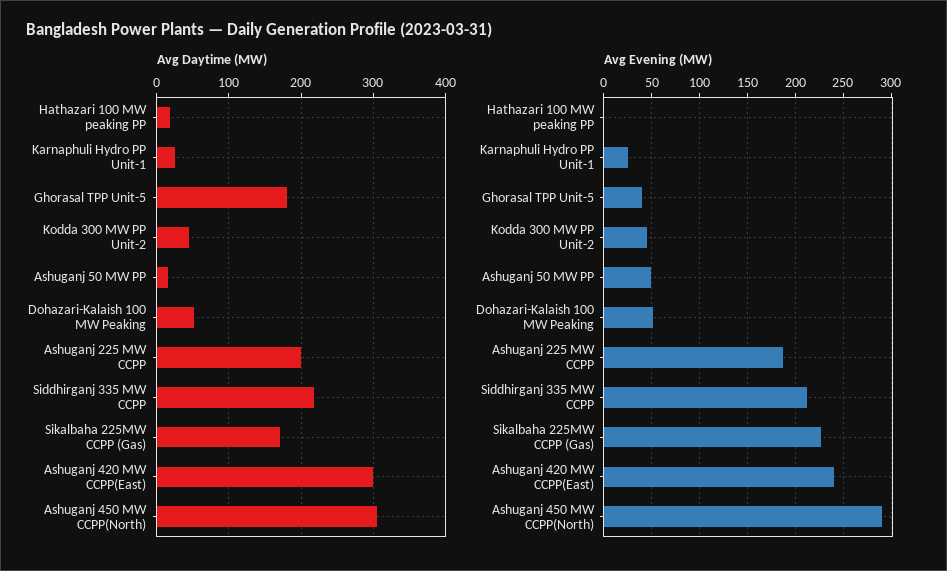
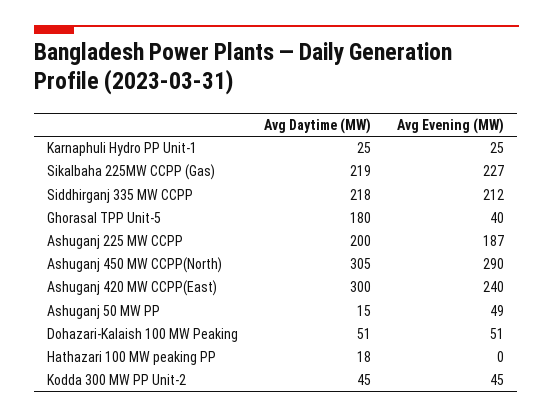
Avg Daytime (MW), Sikalbaha 225MW CCPP (Gas): 170 -> 219

